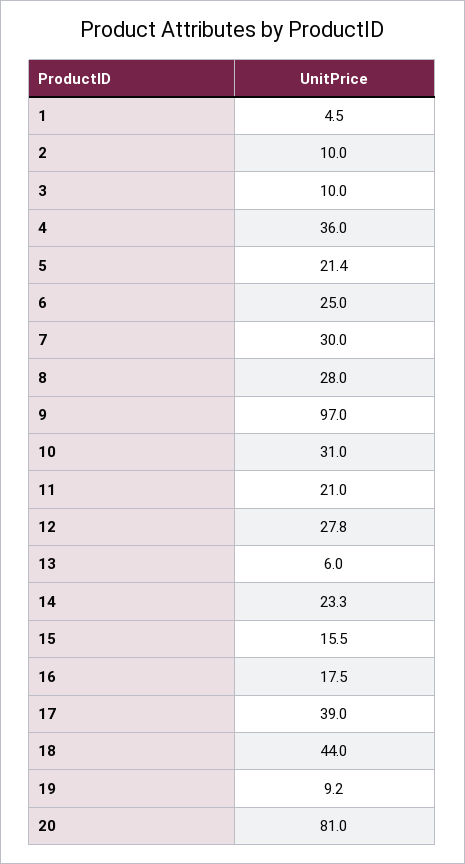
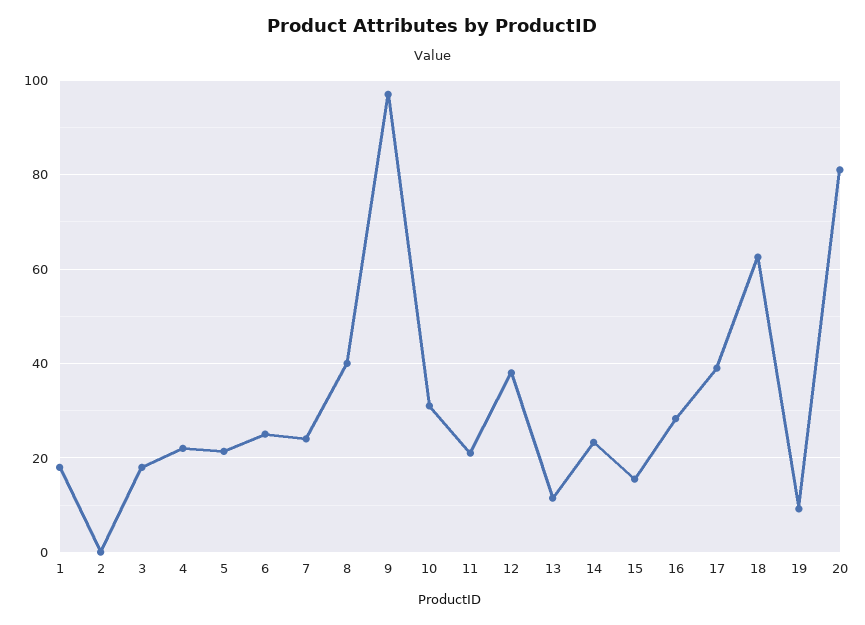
1: 4.5 -> 18
2: 10 -> 0
3: 10 -> 18
4: 36 -> 22
7: 30 -> 24
8: 28 -> 40
12: 27.8 -> 38
13: 6 -> 12
16: 17.5 -> 28
18: 44 -> 62

